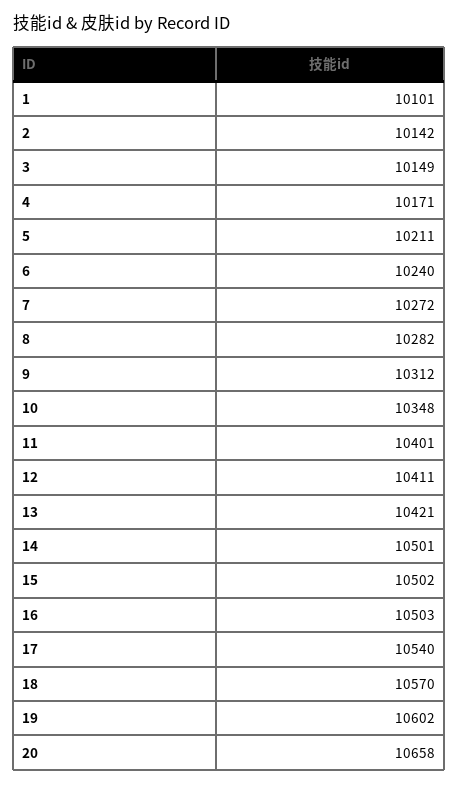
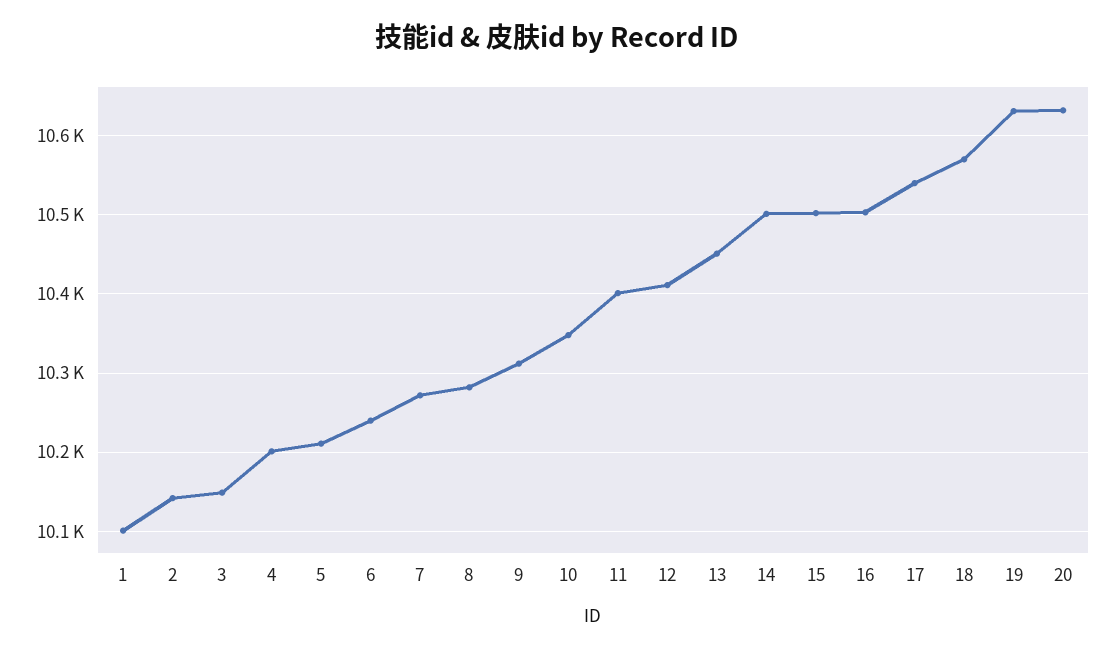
4: 10171 -> 10200
13: 10421 -> 10450
19: 10602 -> 10630
20: 10658 -> 10630

